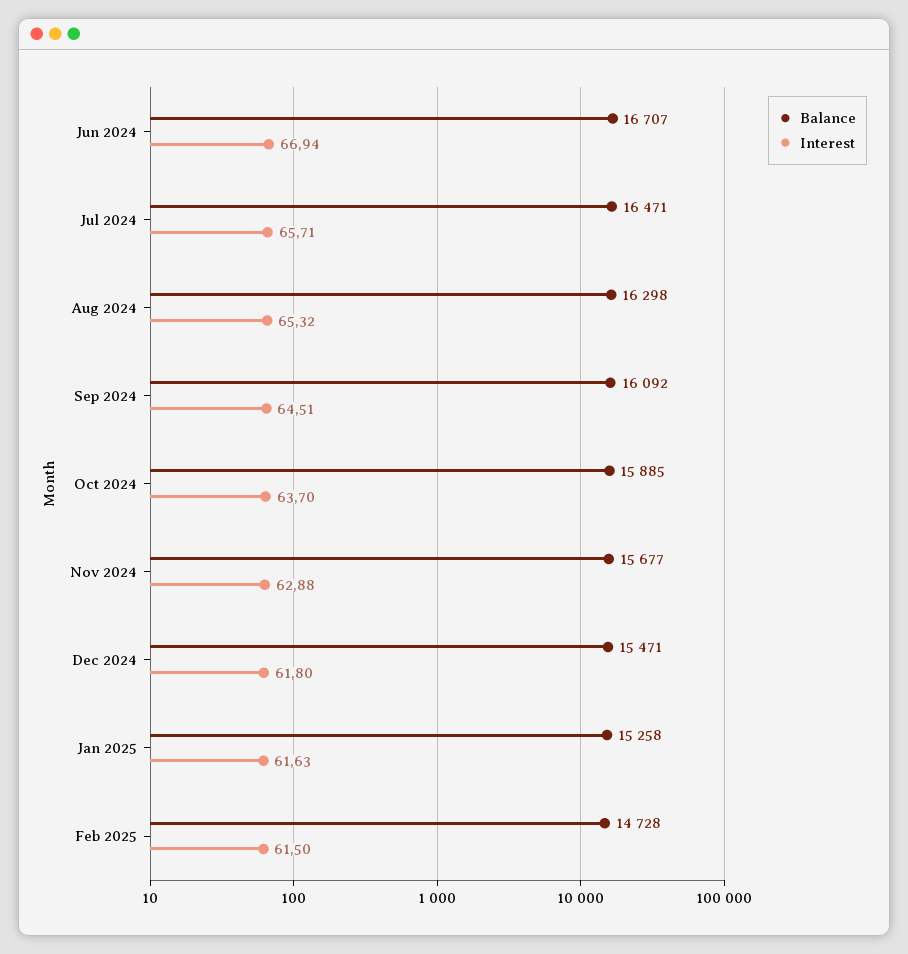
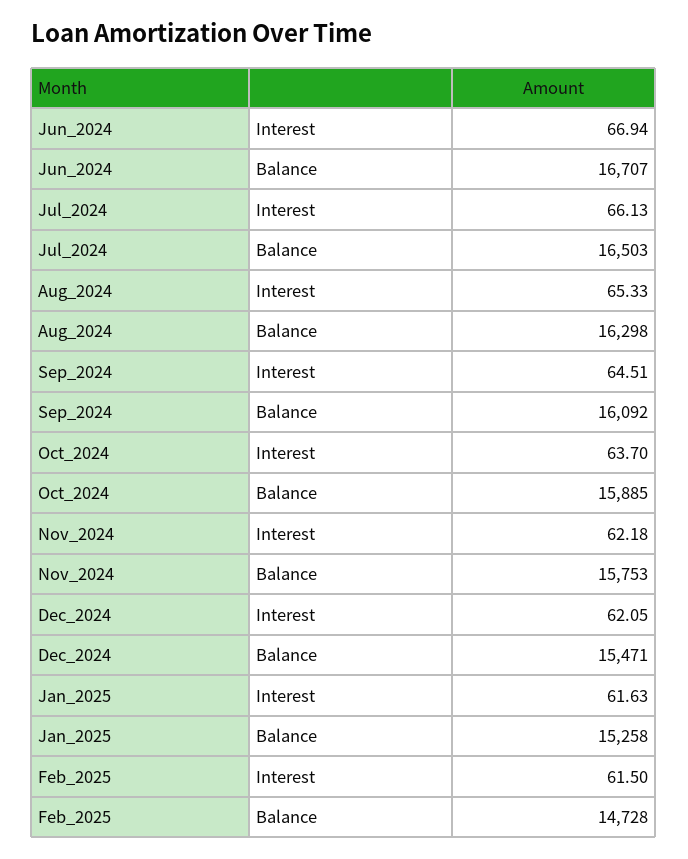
Balance, Jul 2024: 16471 -> 16503
Interest, Jul 2024: 65.71 -> 66.13
Interest, Aug 2024: 65.32 -> 65.33
Balance, Nov 2024: 15677 -> 15753
Interest, Nov 2024: 62.88 -> 62.18
Interest, Dec 2024: 61.8 -> 62.05

